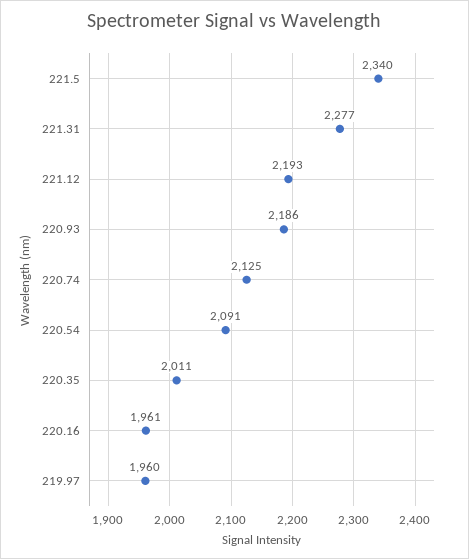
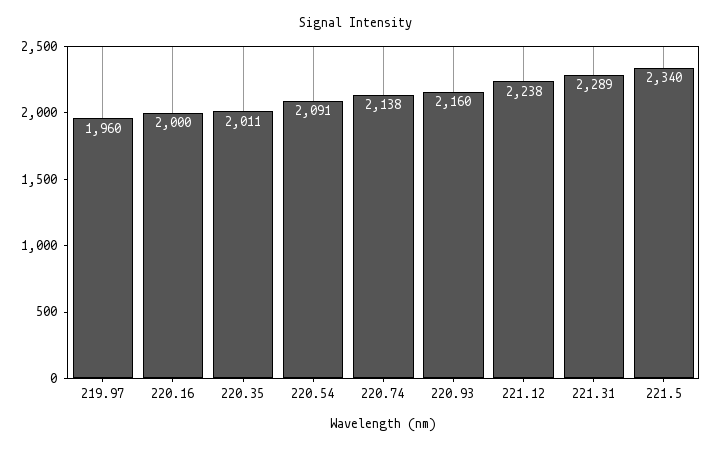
221.31: 2277 -> 2289
221.12: 2193 -> 2238
220.93: 2186 -> 2160
220.74: 2125 -> 2138
220.16: 1961 -> 2000

